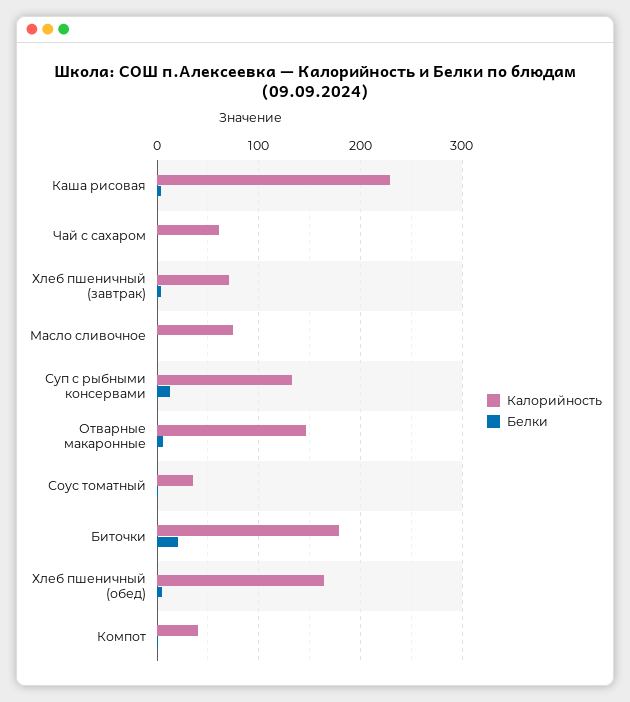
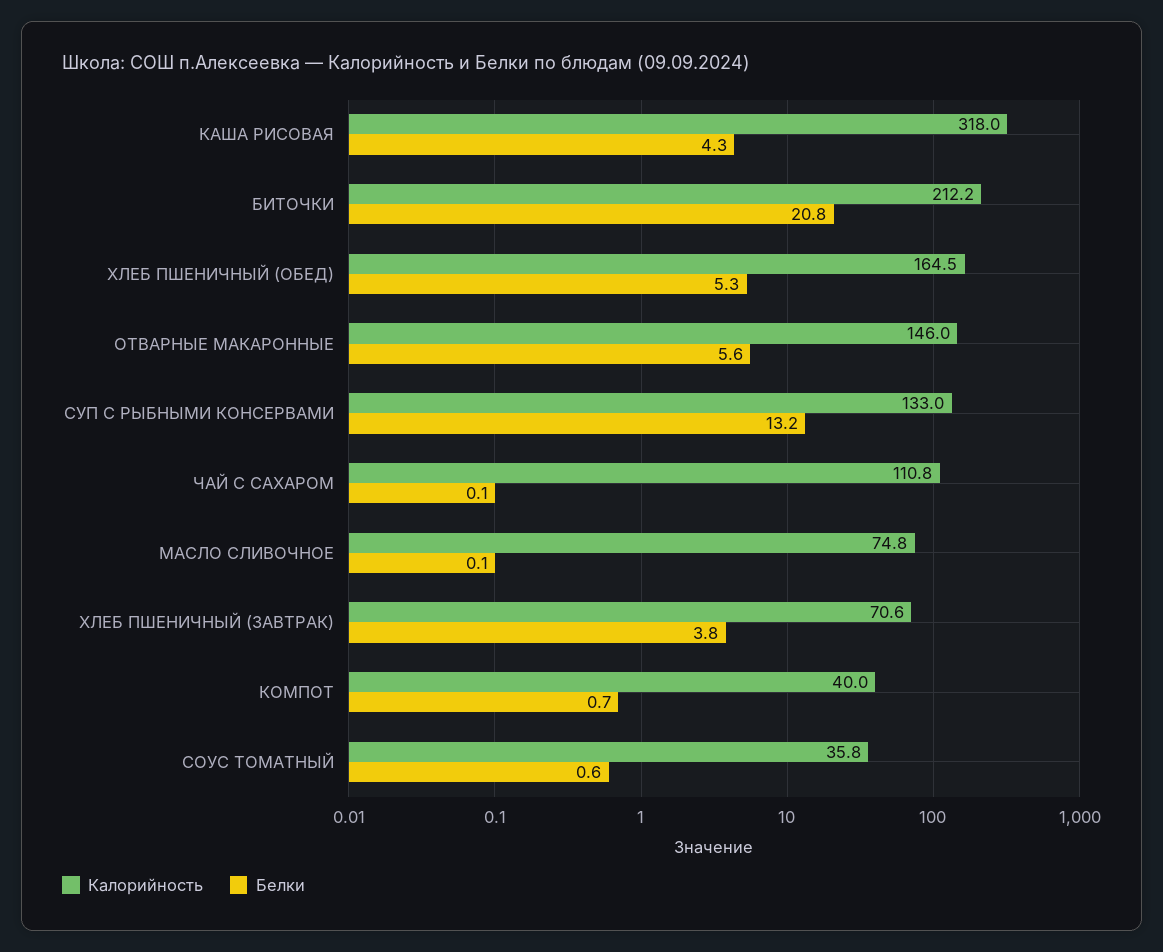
Калорийность, Каша рисовая: 230 -> 318
Калорийность, Чай с сахаром: 60 -> 110.8
Калорийность, Биточки: 180 -> 212.2

